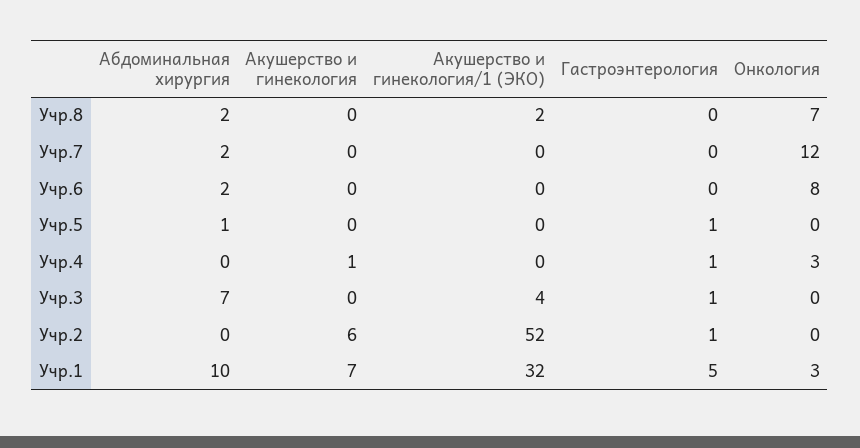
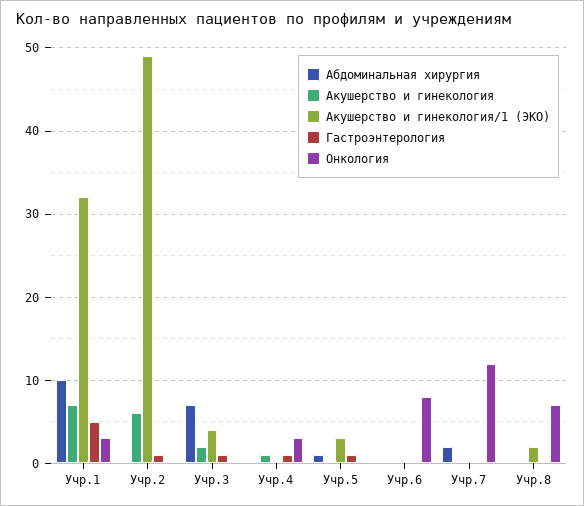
Абдоминальная хирургия, Учр.8: 2 -> 0
Абдоминальная хирургия, Учр.6: 2 -> 0
Акушерство и гинекология/1 (ЭКО), Учр.5: 0 -> 3
Акушерство и гинекология, Учр.3: 0 -> 2
Акушерство и гинекология/1 (ЭКО), Учр.2: 52 -> 49

